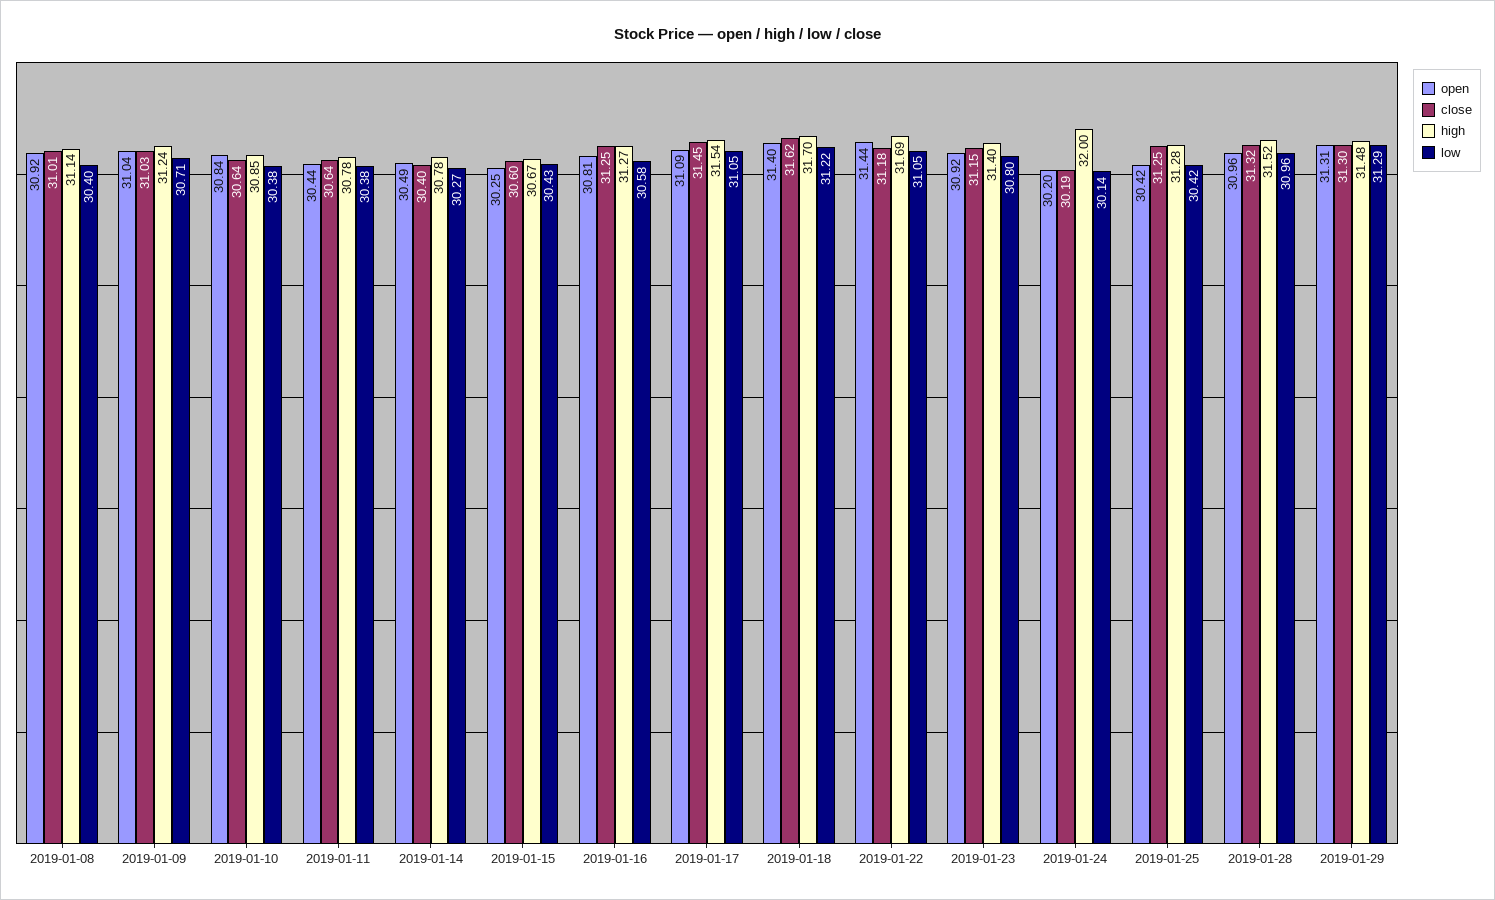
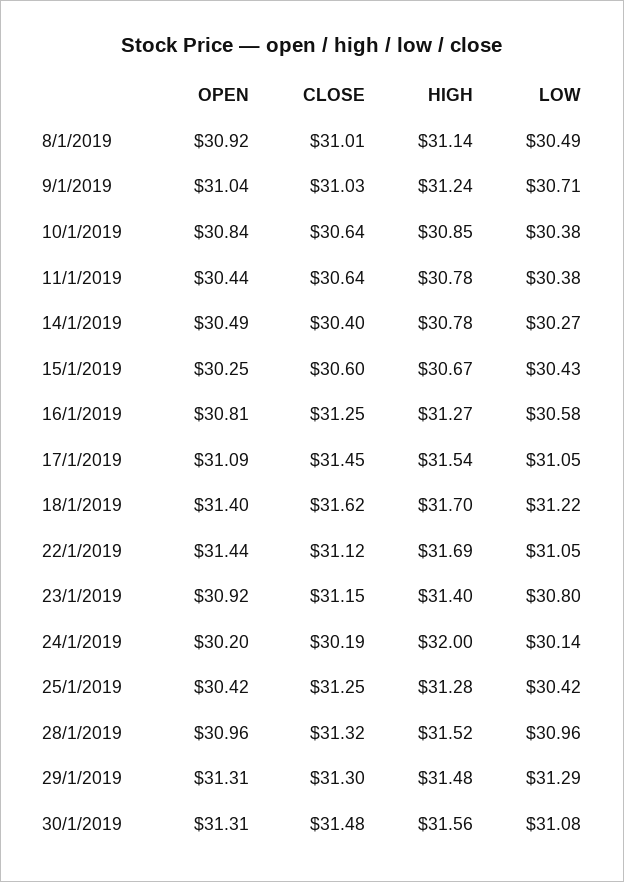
low, 2019-01-08: 30.4 -> 30.49
close, 2019-01-22: 31.18 -> 31.12
open, 30/1/2019: none -> 31.31
close, 30/1/2019: none -> 31.48
high, 30/1/2019: none -> 31.56
low, 30/1/2019: none -> 31.08

